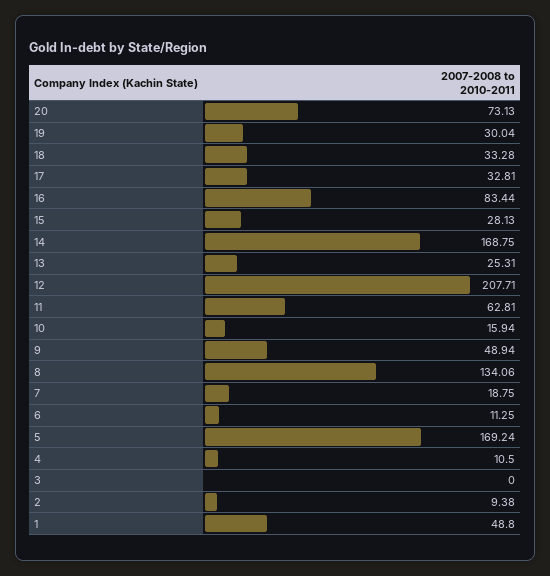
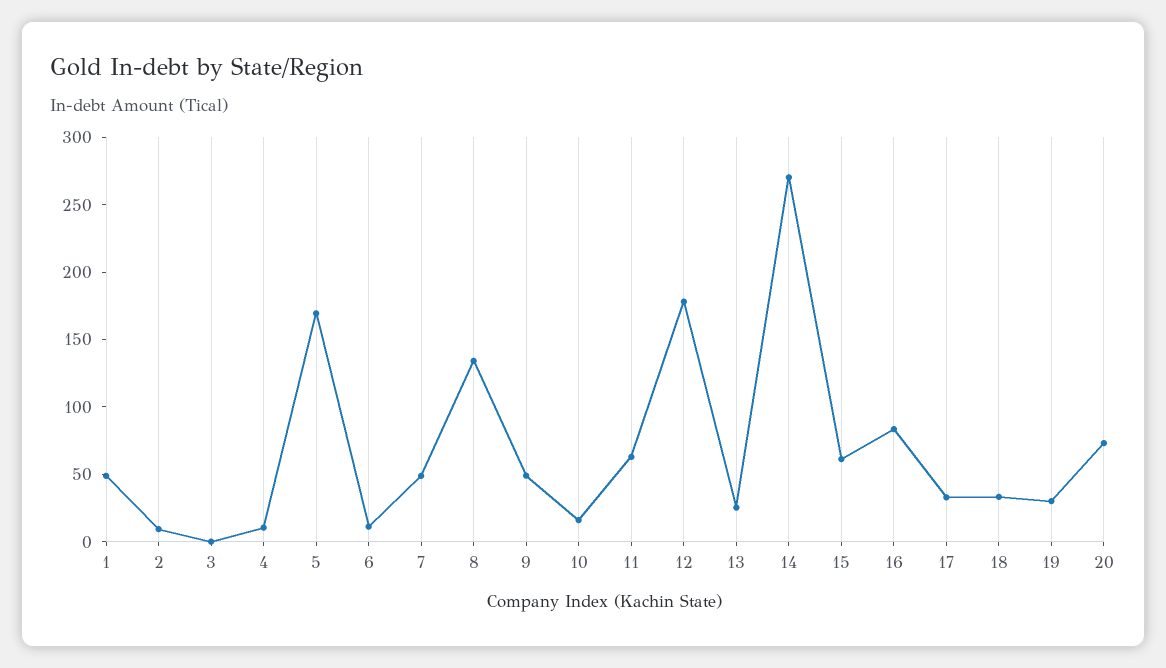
15: 28.13 -> 60
14: 168.75 -> 270
12: 207.71 -> 180
7: 18.75 -> 50

